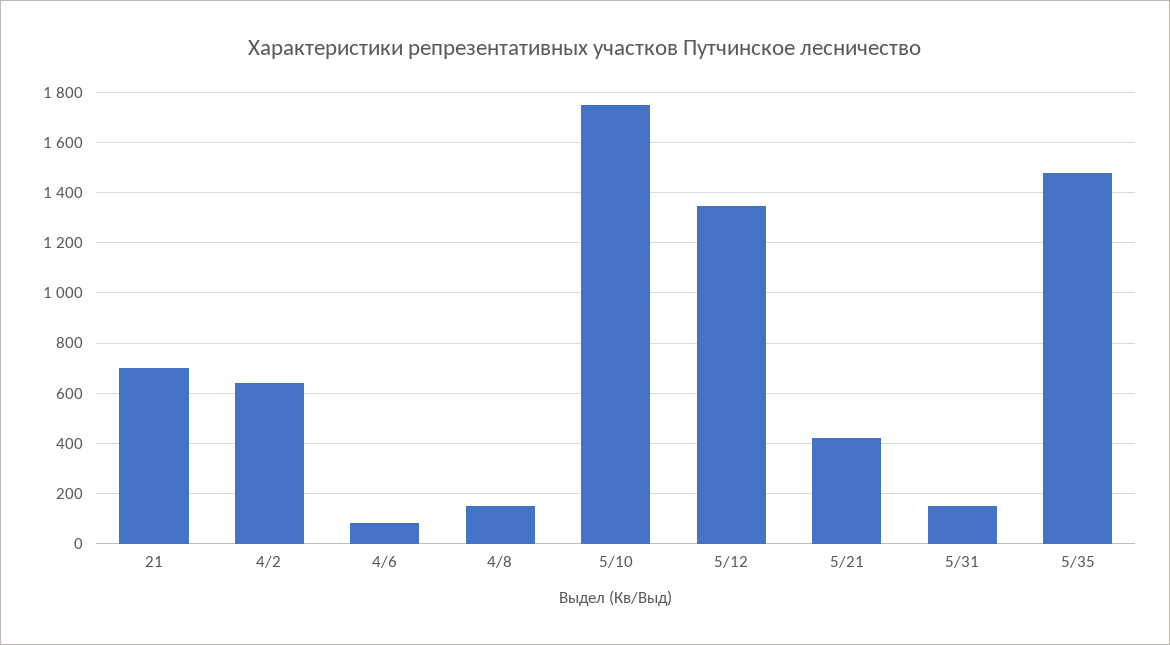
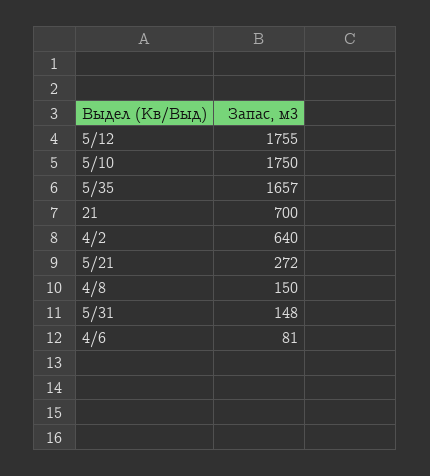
5/12: 1350 -> 1755
5/21: 425 -> 272
5/35: 1475 -> 1657

